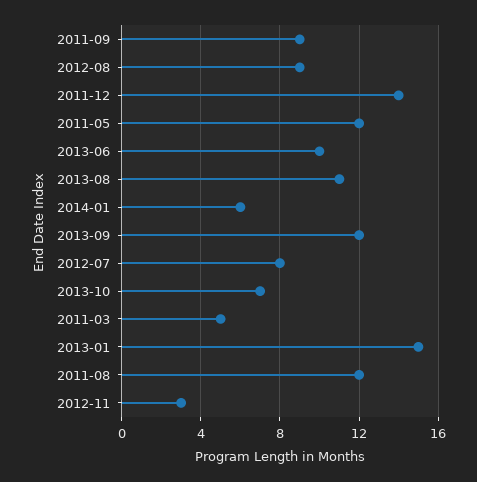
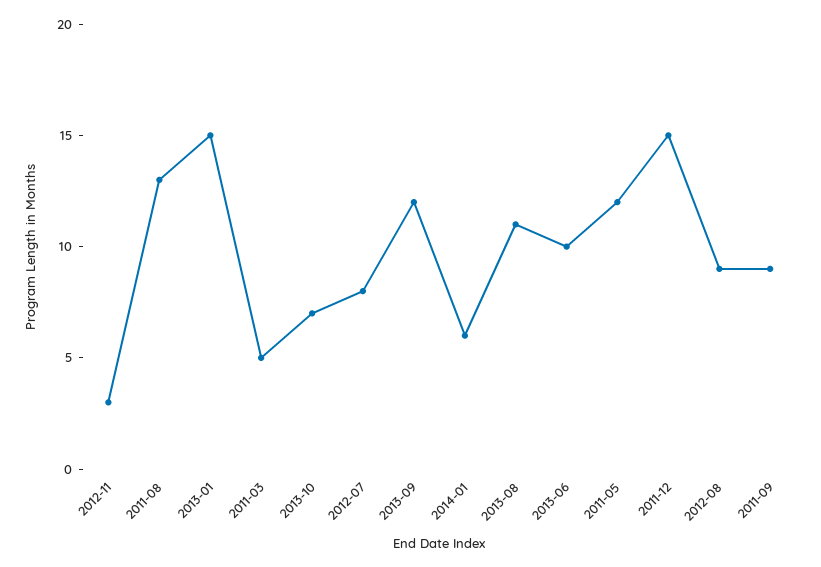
2011-12: 14 -> 15
2011-08: 12 -> 13

